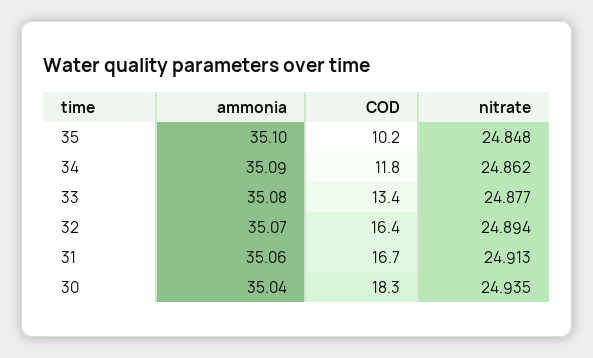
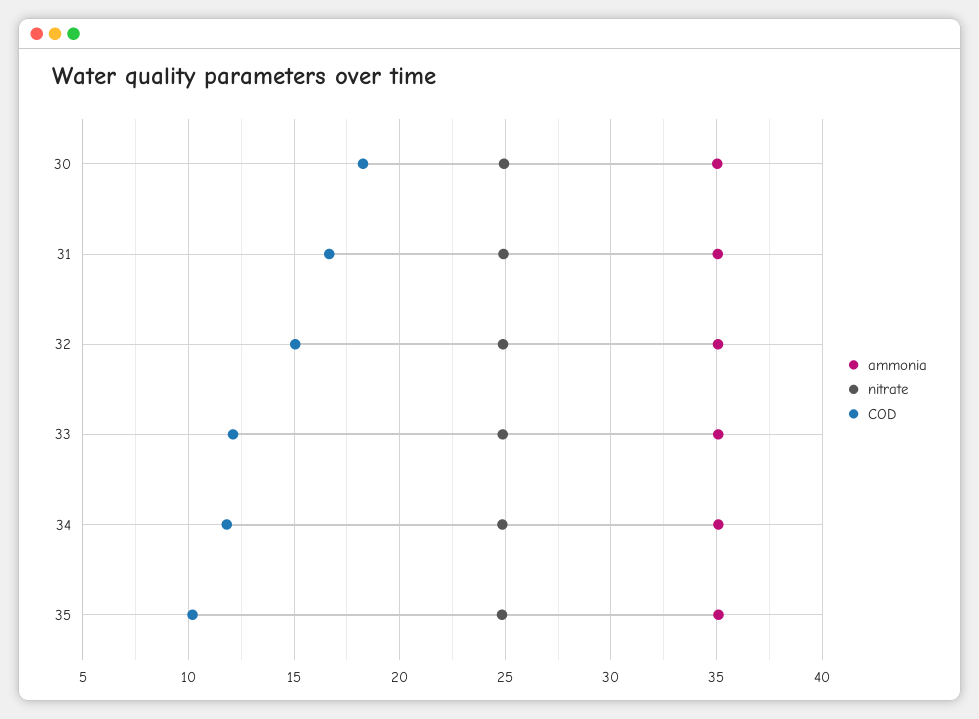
COD, 33: 13.4 -> 12
COD, 32: 16.4 -> 15

